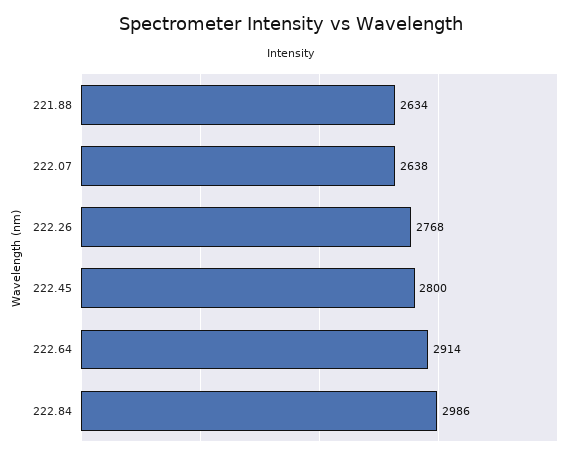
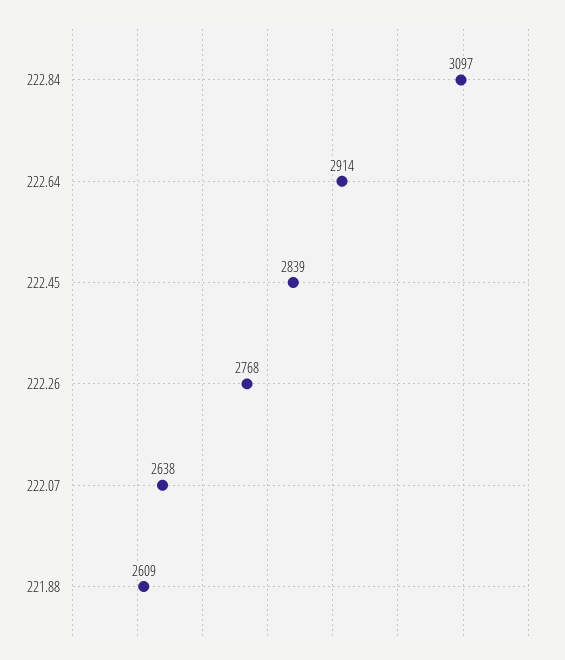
221.88: 2634 -> 2609
222.45: 2800 -> 2839
222.84: 2986 -> 3097

